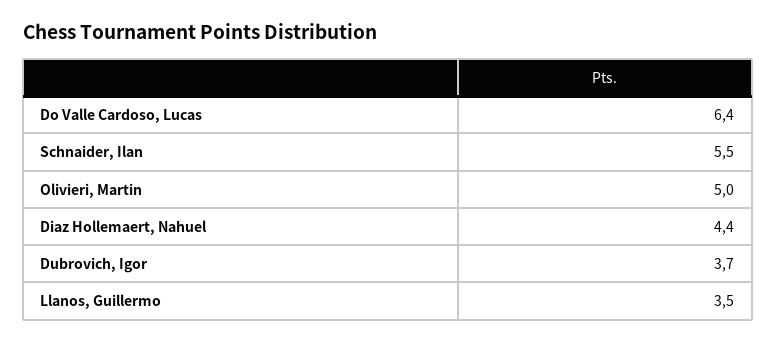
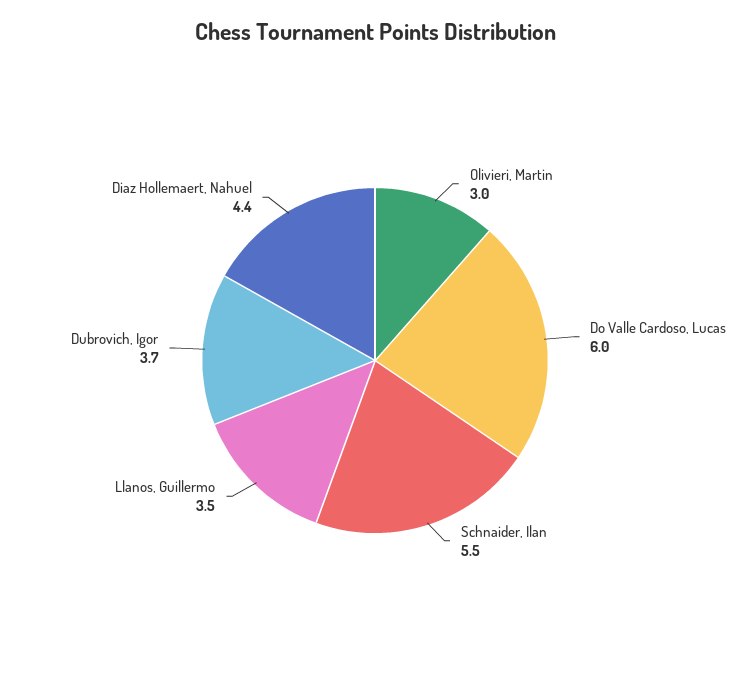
Do Valle Cardoso, Lucas: 6.4 -> 6
Olivieri, Martin: 5 -> 3

